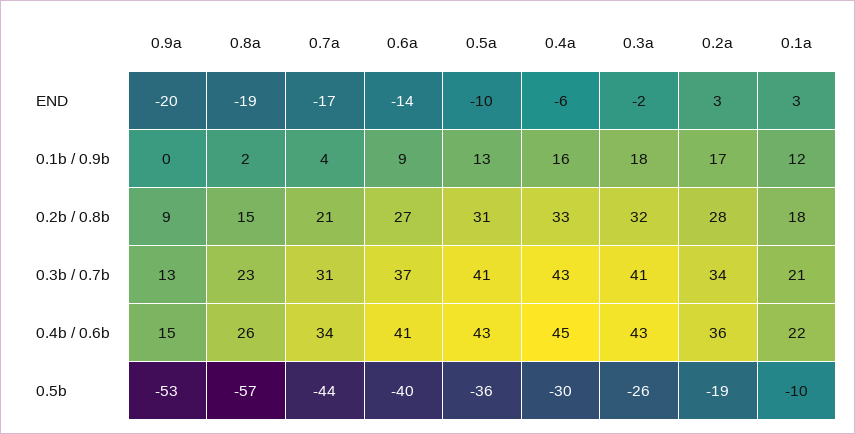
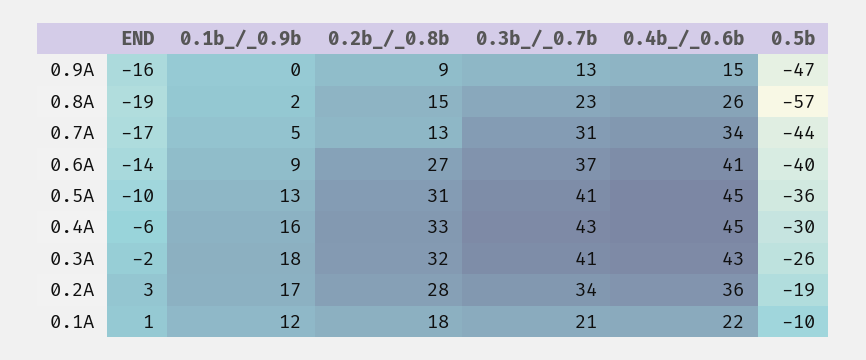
0.9a, END: -20 -> -16
0.1a, END: 3 -> 1
0.7a, 0.1b / 0.9b: 4 -> 5
0.7a, 0.2b / 0.8b: 21 -> 13
0.5a, 0.4b / 0.6b: 43 -> 45
0.9a, 0.5b: -53 -> -47

